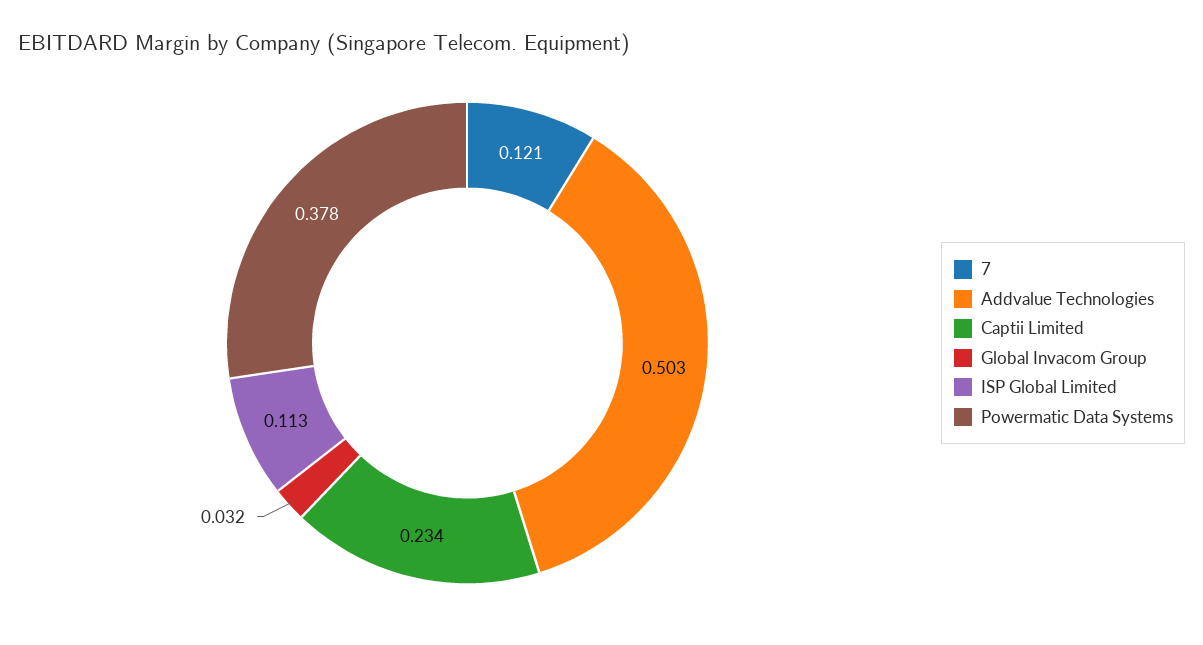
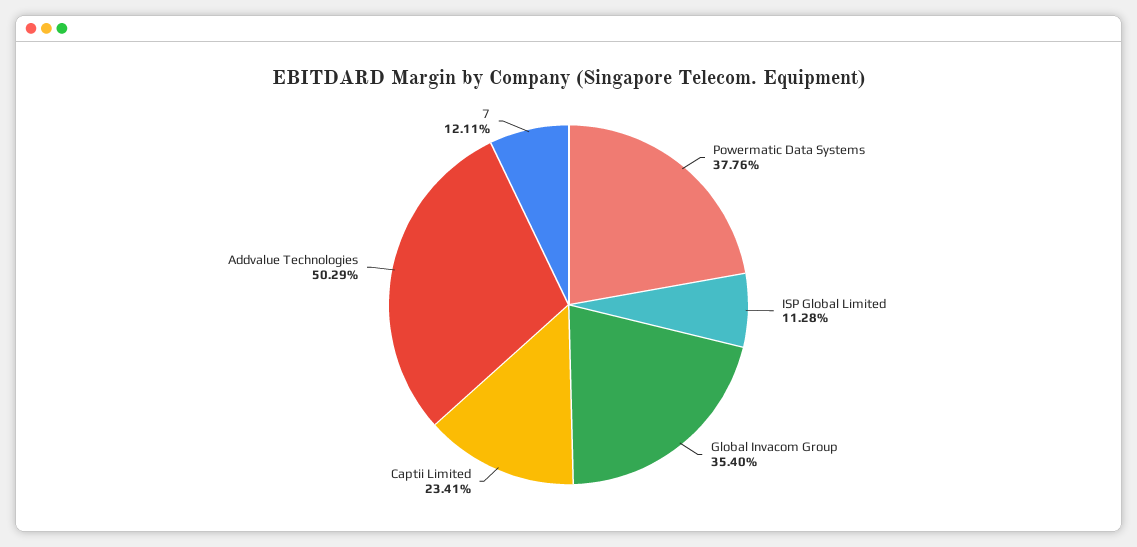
Global Invacom Group: 0.032 -> 0.354

